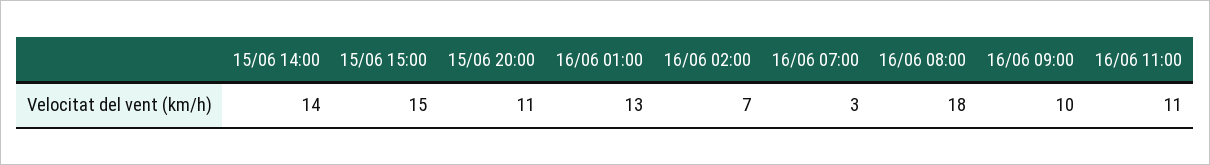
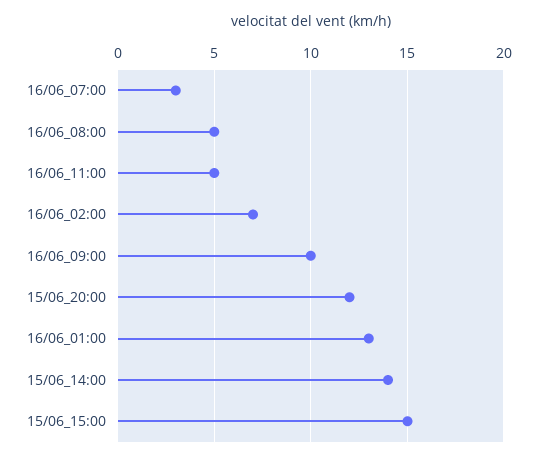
15/06 20:00: 11 -> 12
16/06 08:00: 18 -> 5
16/06 11:00: 11 -> 5

